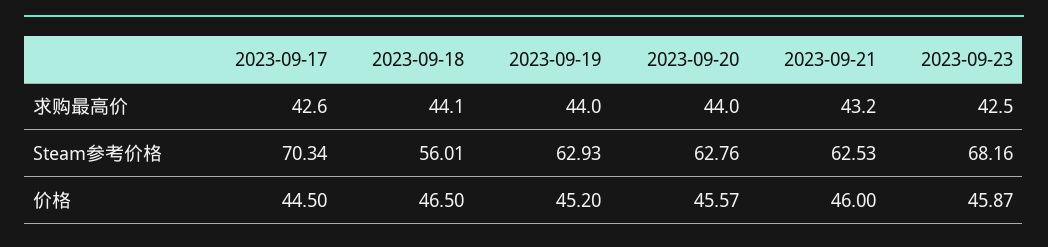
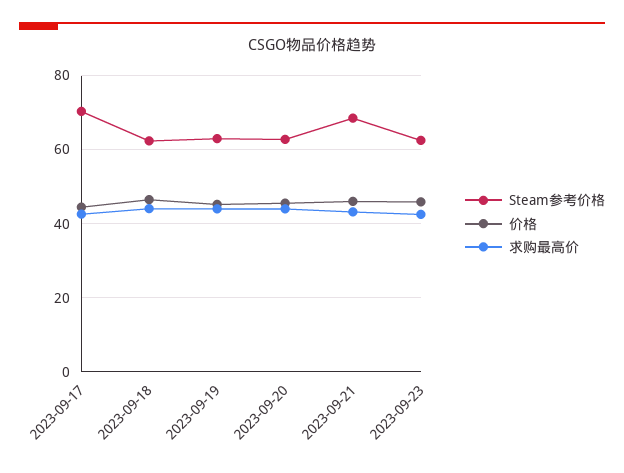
Steam参考价格, 2023-09-18: 56.01 -> 62
Steam参考价格, 2023-09-21: 62.53 -> 68
Steam参考价格, 2023-09-23: 68.16 -> 62

